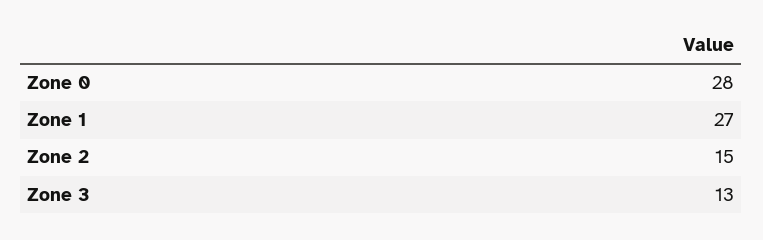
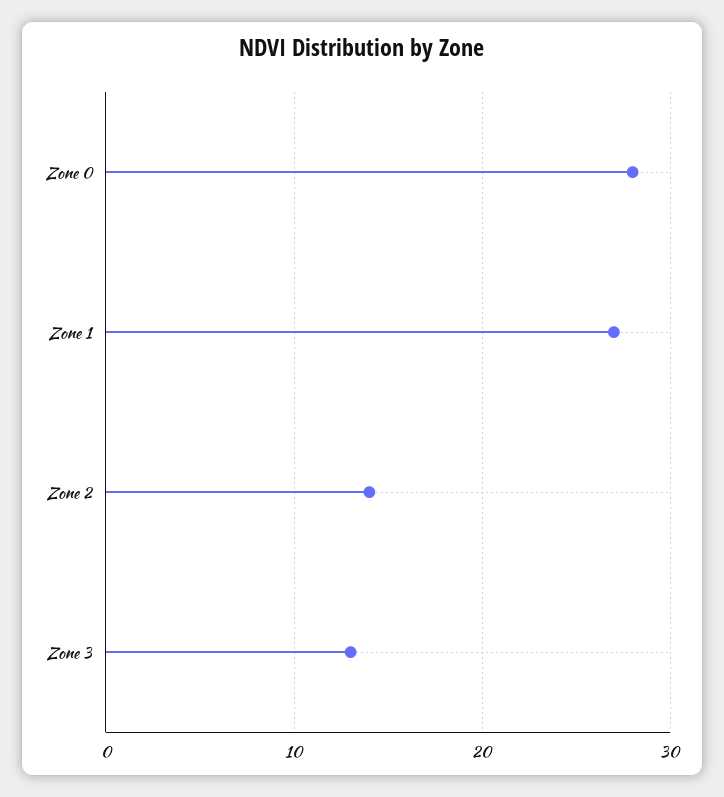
Zone 2: 15 -> 14

